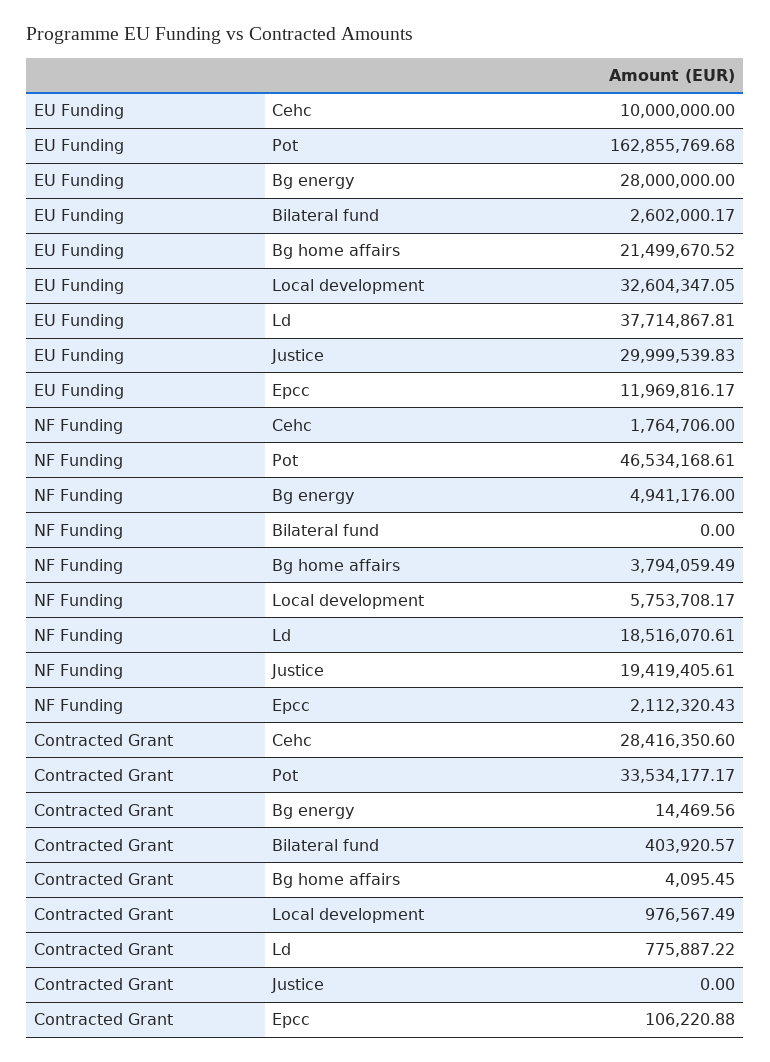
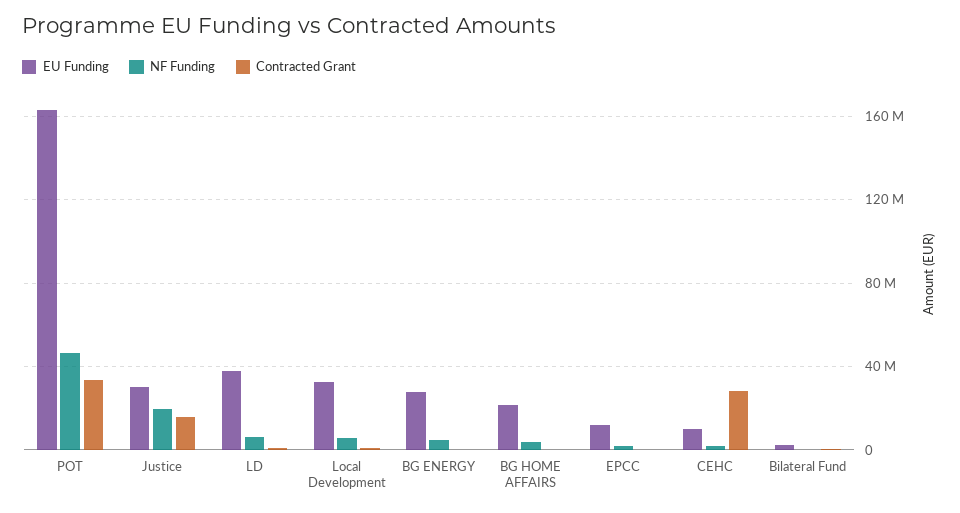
NF Funding, Ld: 18516070.61 -> 5000000
Contracted Grant, Justice: 0 -> 15000000

